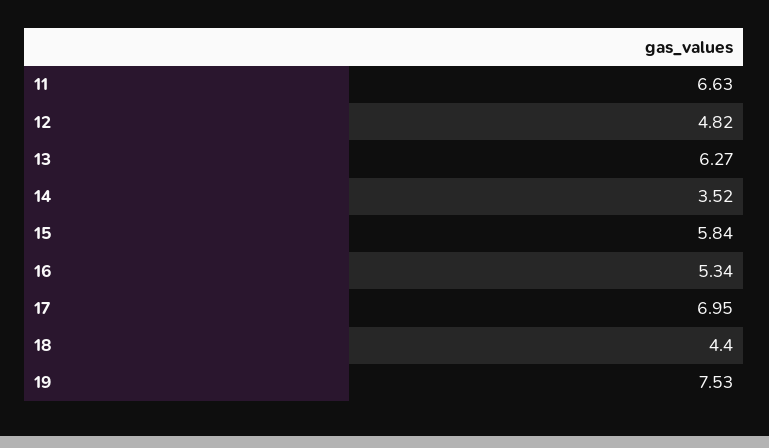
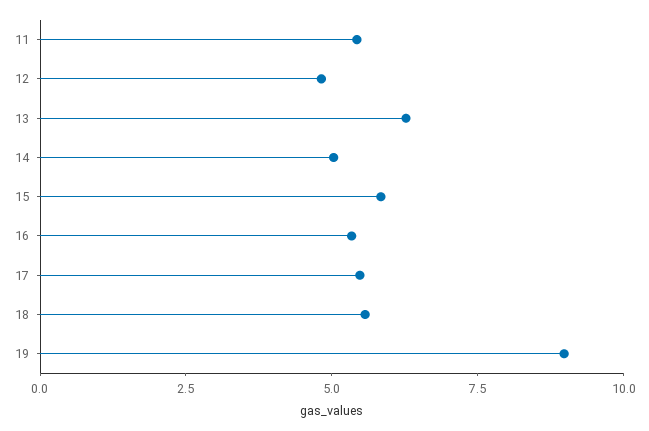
11: 6.63 -> 5.5
14: 3.52 -> 5
17: 6.95 -> 5.5
18: 4.4 -> 5.5
19: 7.53 -> 9

